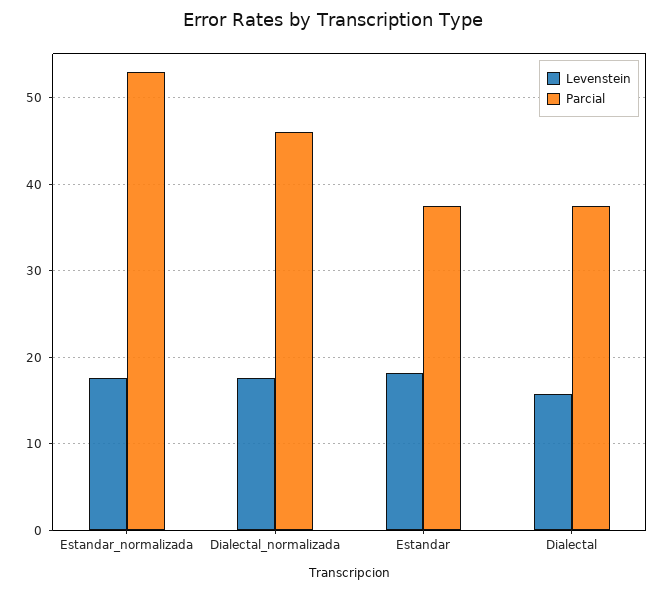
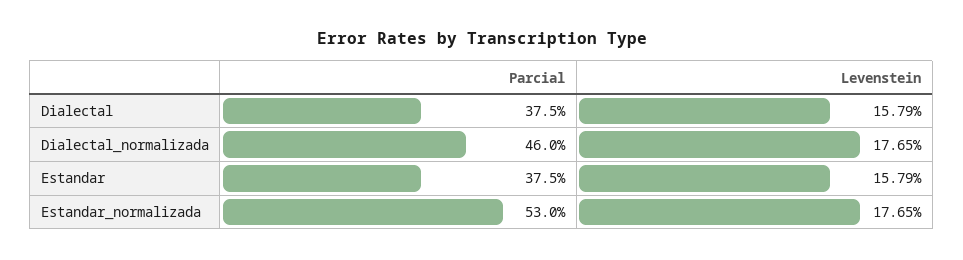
Levenstein, Estandar: 18 -> 15.79

